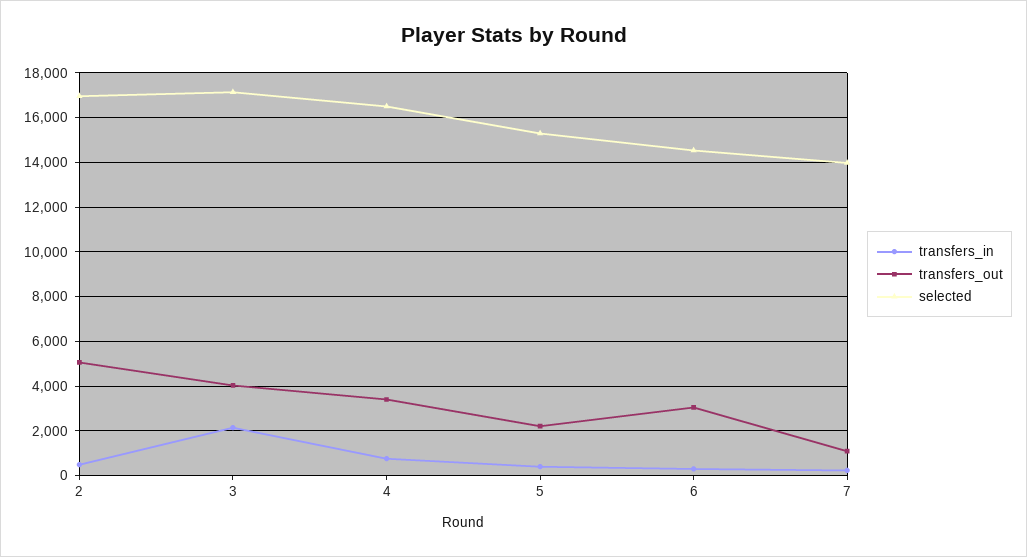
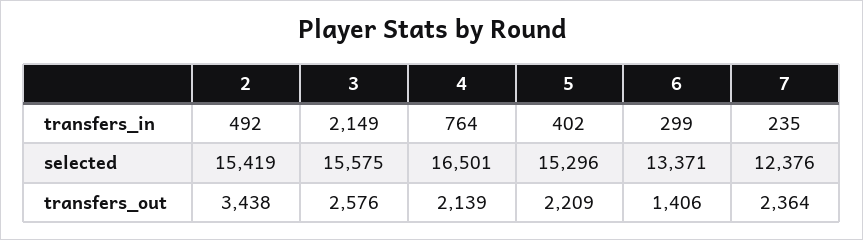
transfers_out, 2: 5000 -> 3438
selected, 2: 17000 -> 15419
transfers_out, 3: 4000 -> 2576
selected, 3: 17000 -> 15575
transfers_out, 4: 3500 -> 2139
transfers_out, 6: 3000 -> 1406
selected, 6: 14500 -> 13371
transfers_out, 7: 1000 -> 2364
selected, 7: 14000 -> 12376

